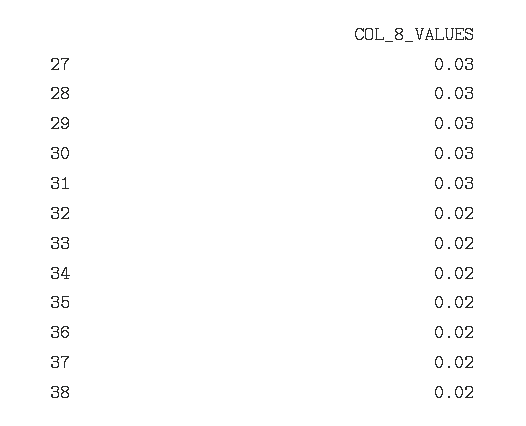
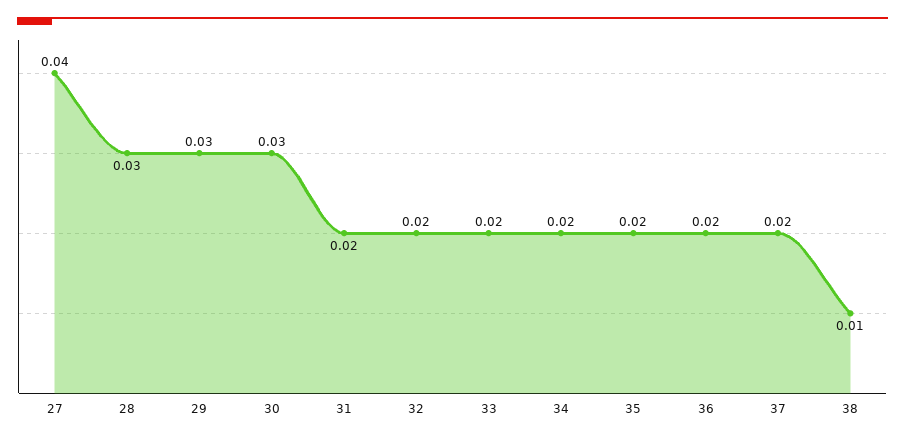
27: 0.03 -> 0.04
31: 0.03 -> 0.02
38: 0.02 -> 0.01

